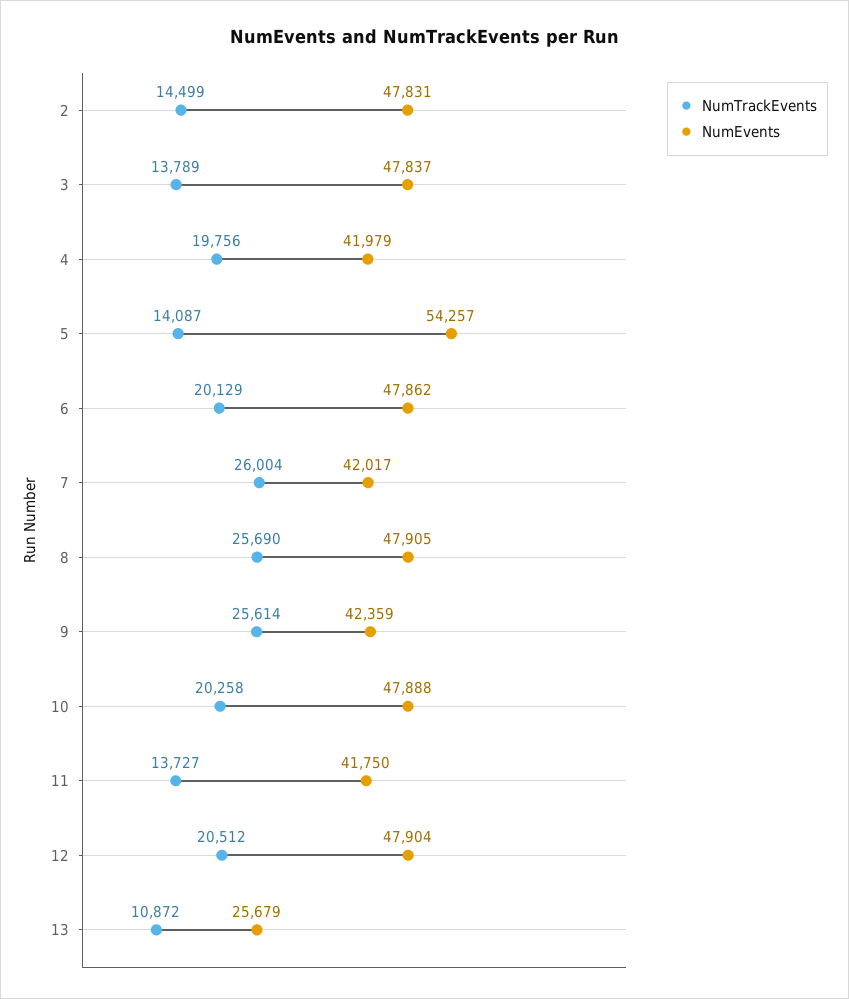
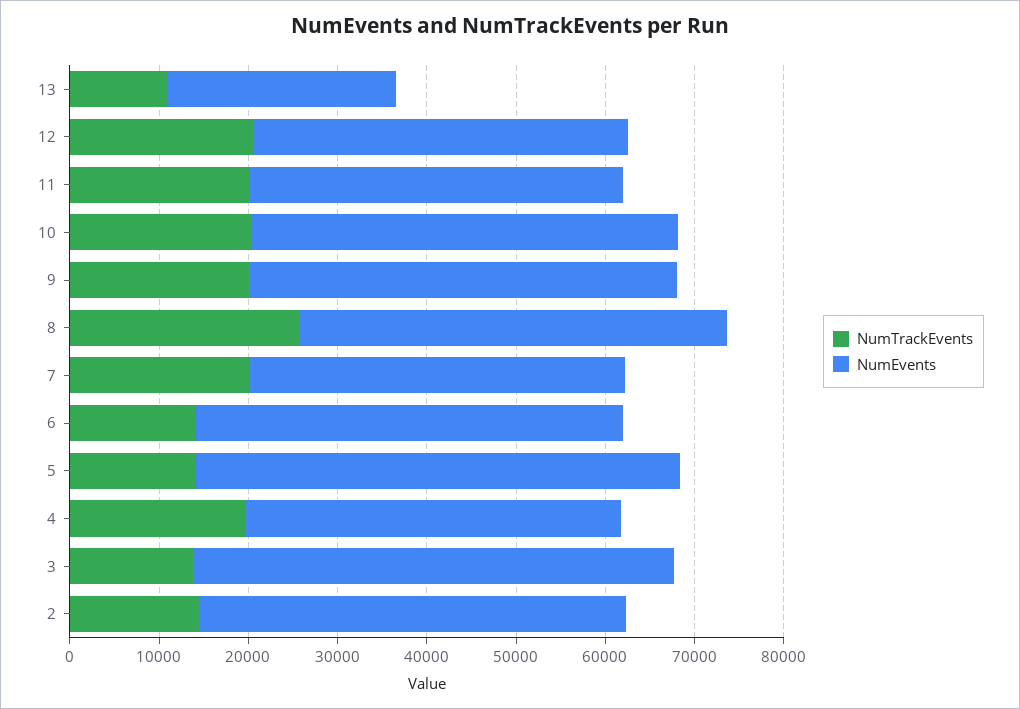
NumEvents, 3: 47837 -> 54000
NumTrackEvents, 6: 20129 -> 14000
NumTrackEvents, 7: 26004 -> 20000
NumTrackEvents, 9: 25614 -> 20000
NumEvents, 9: 42359 -> 48000
NumTrackEvents, 11: 13727 -> 20000
NumEvents, 12: 47904 -> 42000

